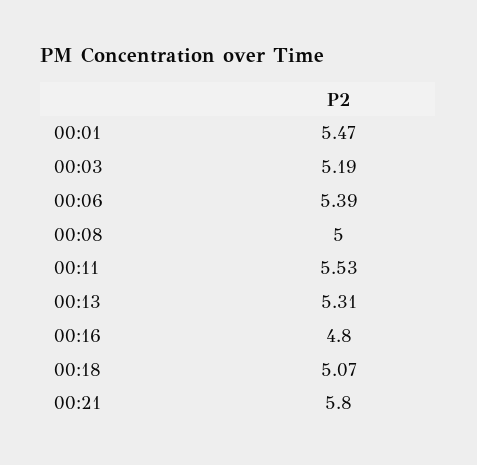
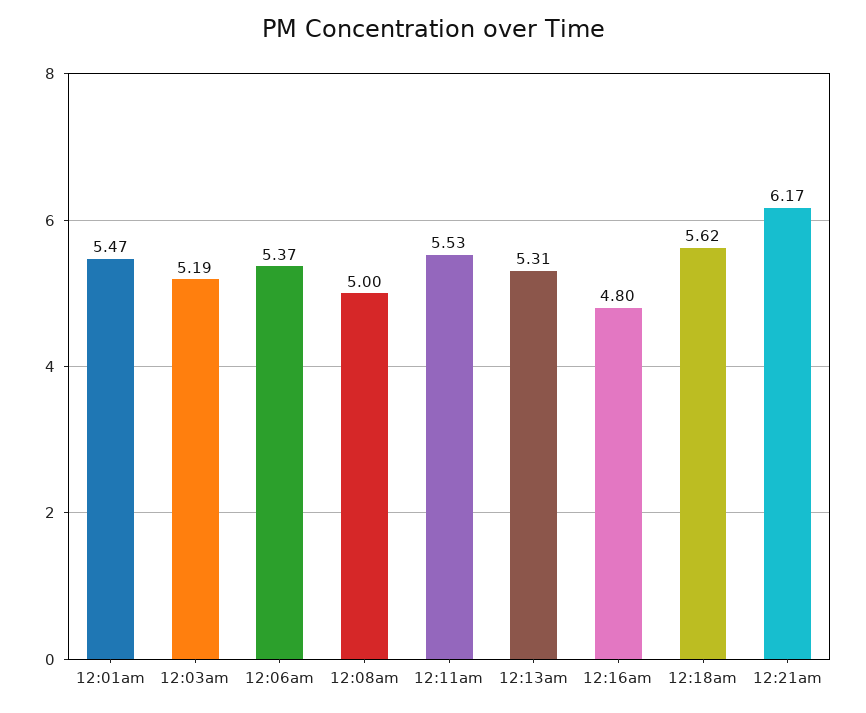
00:06: 5.39 -> 5.37
00:18: 5.07 -> 5.62
00:21: 5.8 -> 6.17

